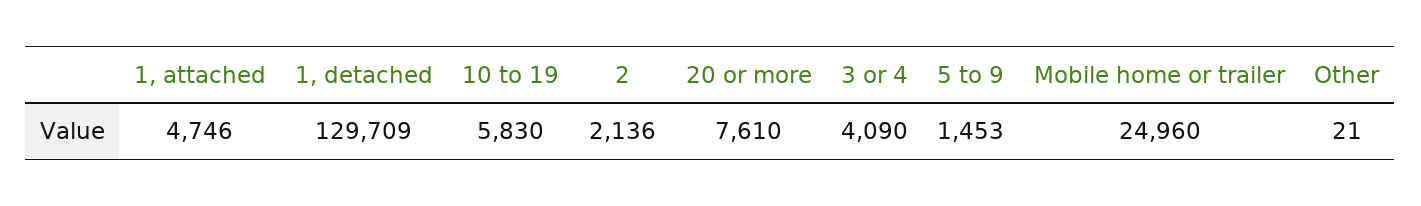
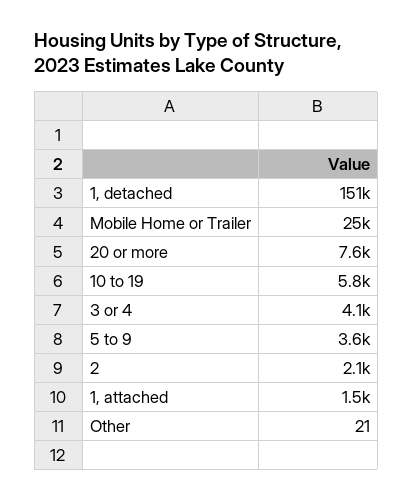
1, attached: 4746 -> 1500
1, detached: 129709 -> 151000
5 to 9: 1453 -> 3600

